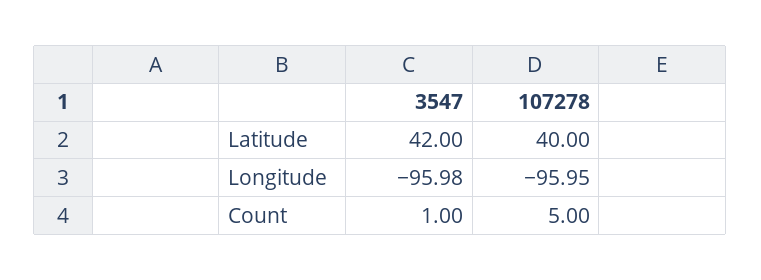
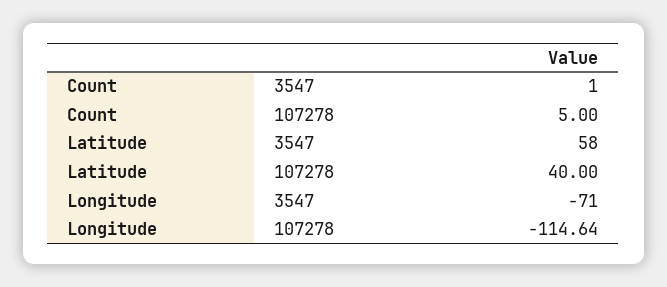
3547, Latitude: 42 -> 58
3547, Longitude: -95.98 -> -71
107278, Longitude: -95.95 -> -114.64

